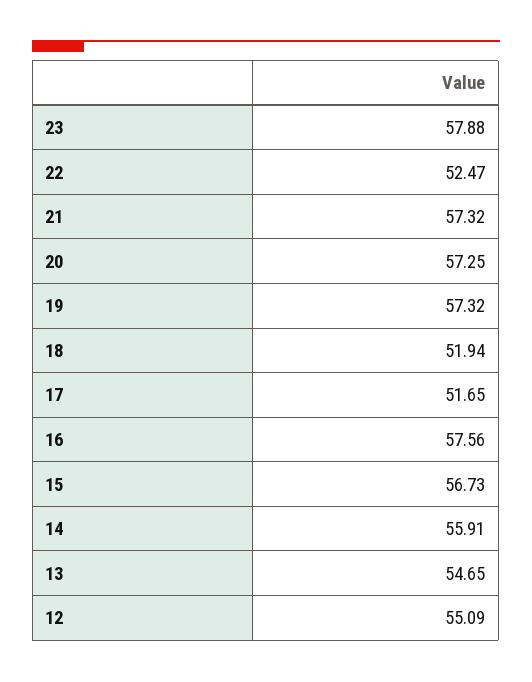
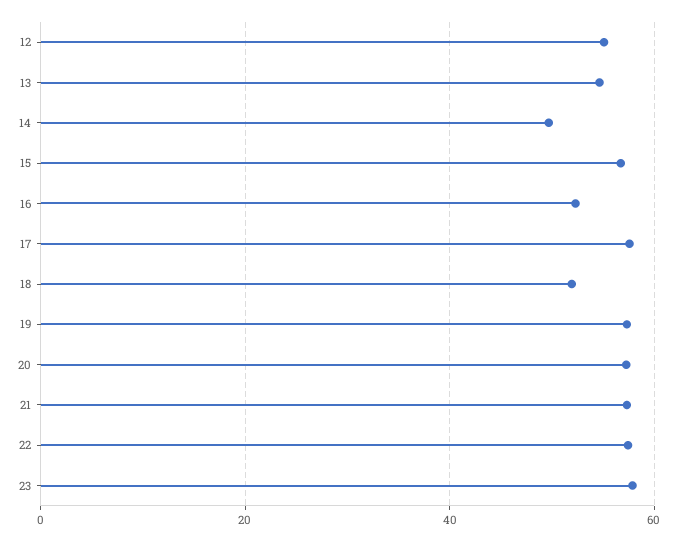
22: 52.47 -> 58
17: 51.65 -> 58
16: 57.56 -> 52
14: 55.91 -> 50

